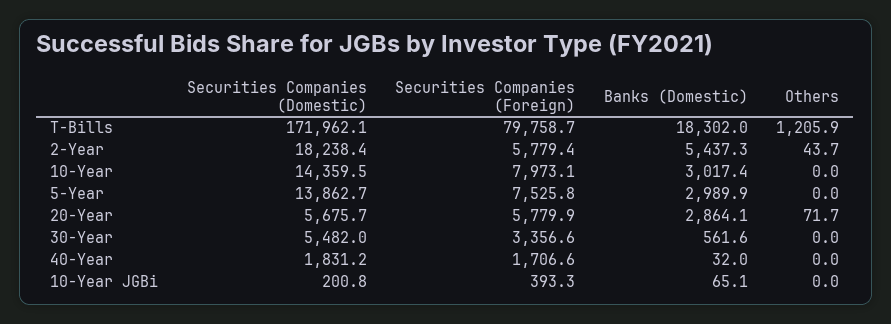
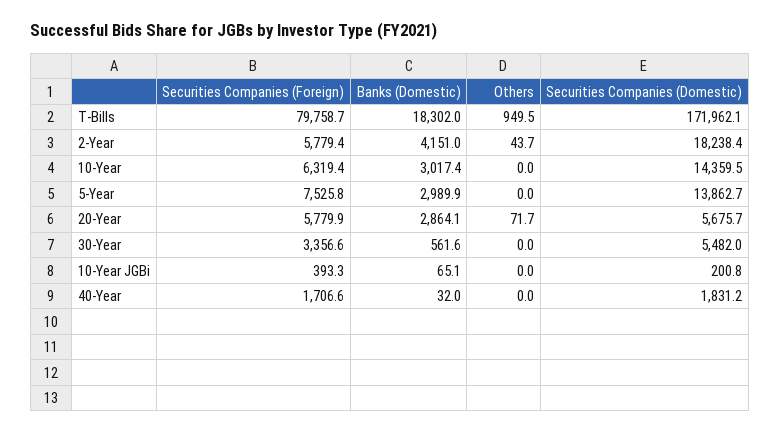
Others, T-Bills: 1205.9 -> 949.5
Banks (Domestic), 2-Year: 5437.3 -> 4151
Securities Companies (Foreign), 10-Year: 7973.1 -> 6319.4

